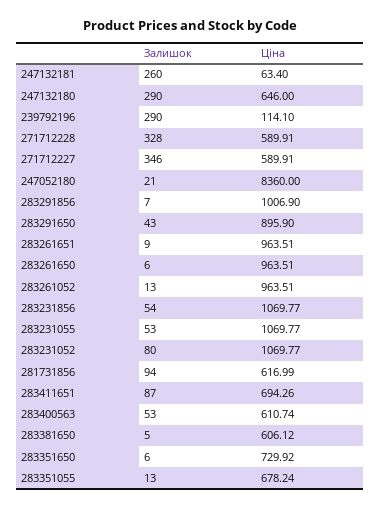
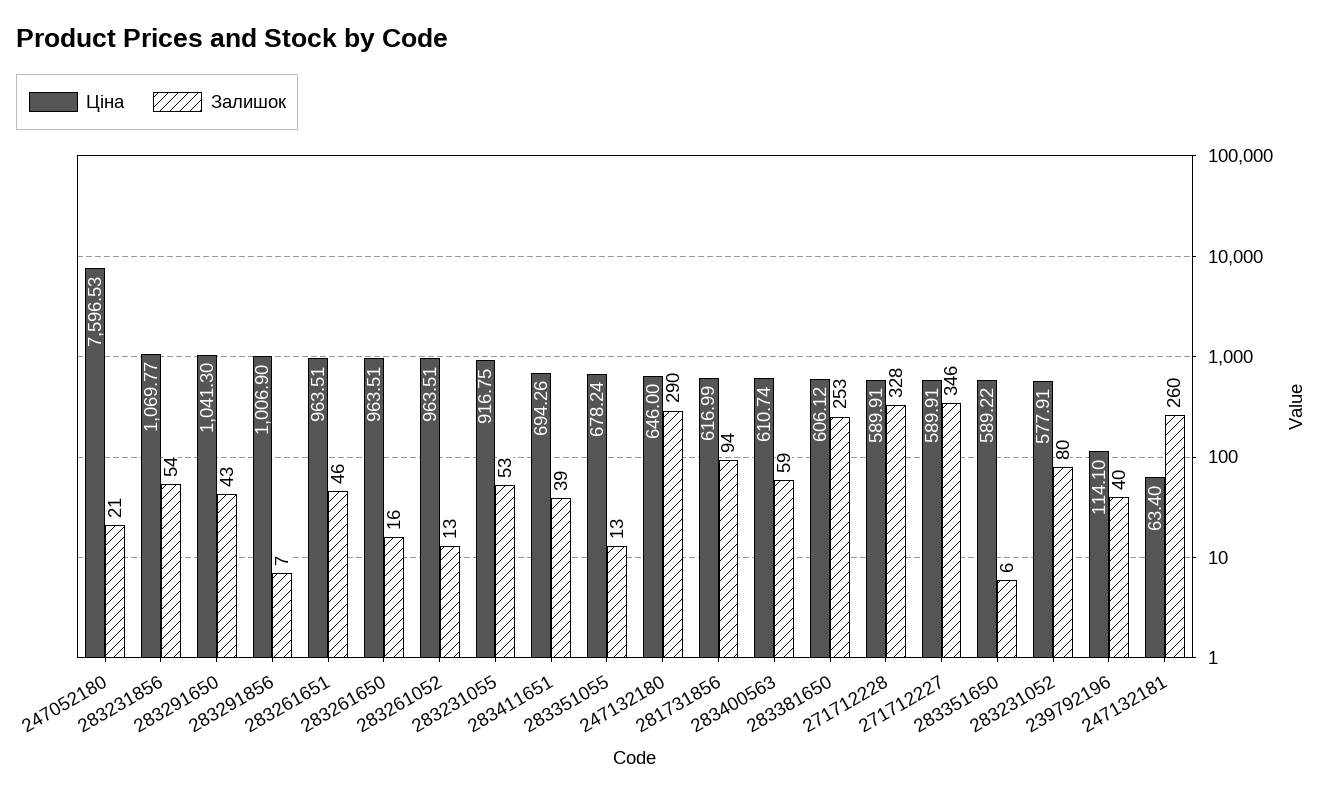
Залишок, 239792196: 290 -> 40
Ціна, 247052180: 8360 -> 7596.53
Ціна, 283291650: 895.9 -> 1041.3
Залишок, 283261651: 9 -> 46
Залишок, 283261650: 6 -> 16
Ціна, 283231055: 1069.77 -> 916.75
Ціна, 283231052: 1069.77 -> 577.91
Залишок, 283411651: 87 -> 39
Залишок, 283400563: 53 -> 59
Залишок, 283381650: 5 -> 253
Ціна, 283351650: 729.92 -> 589.22

